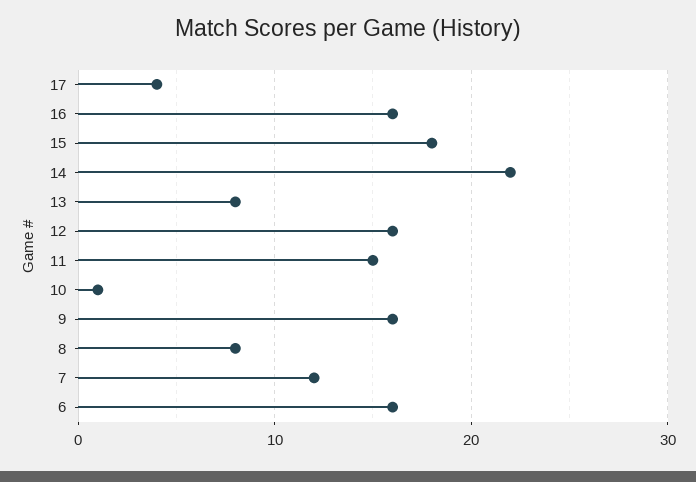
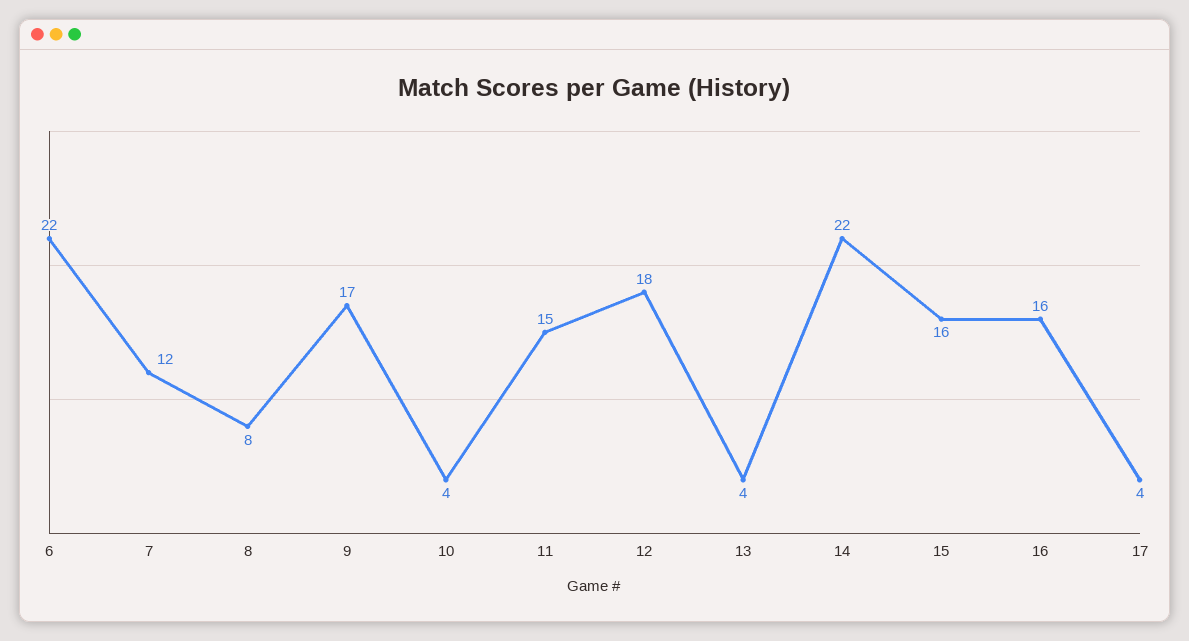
15: 18 -> 16
13: 8 -> 4
12: 16 -> 18
10: 1 -> 4
9: 16 -> 17
6: 16 -> 22

